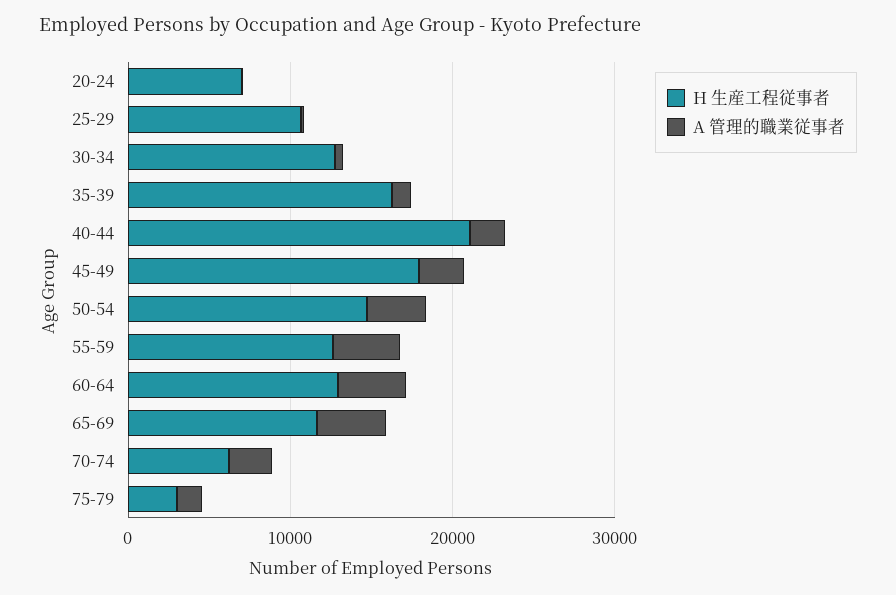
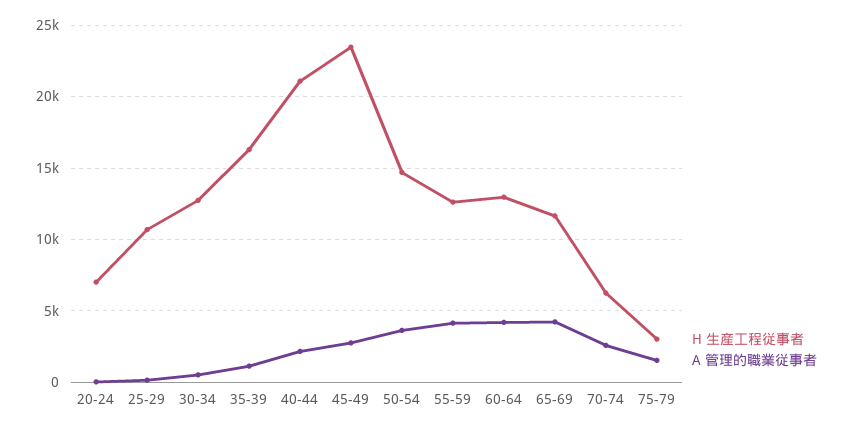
H 生産工程従事者, 45-49: 18000 -> 23500

